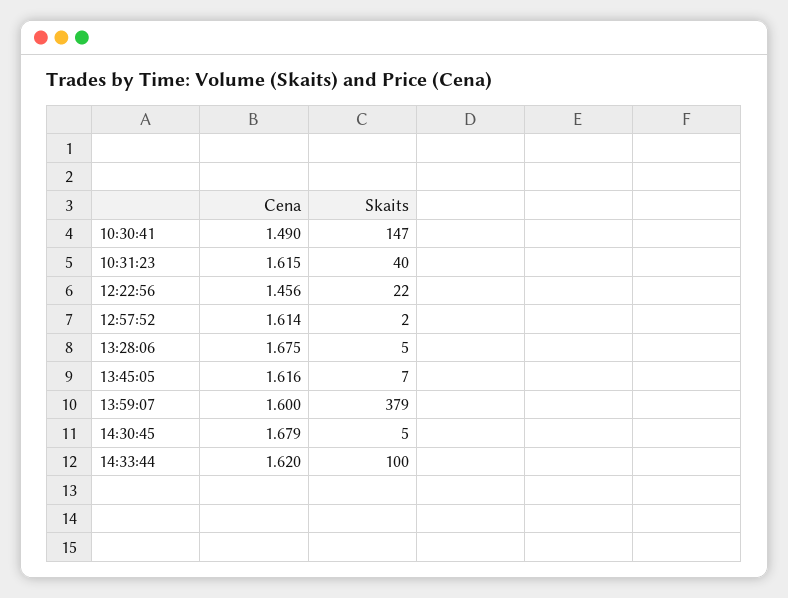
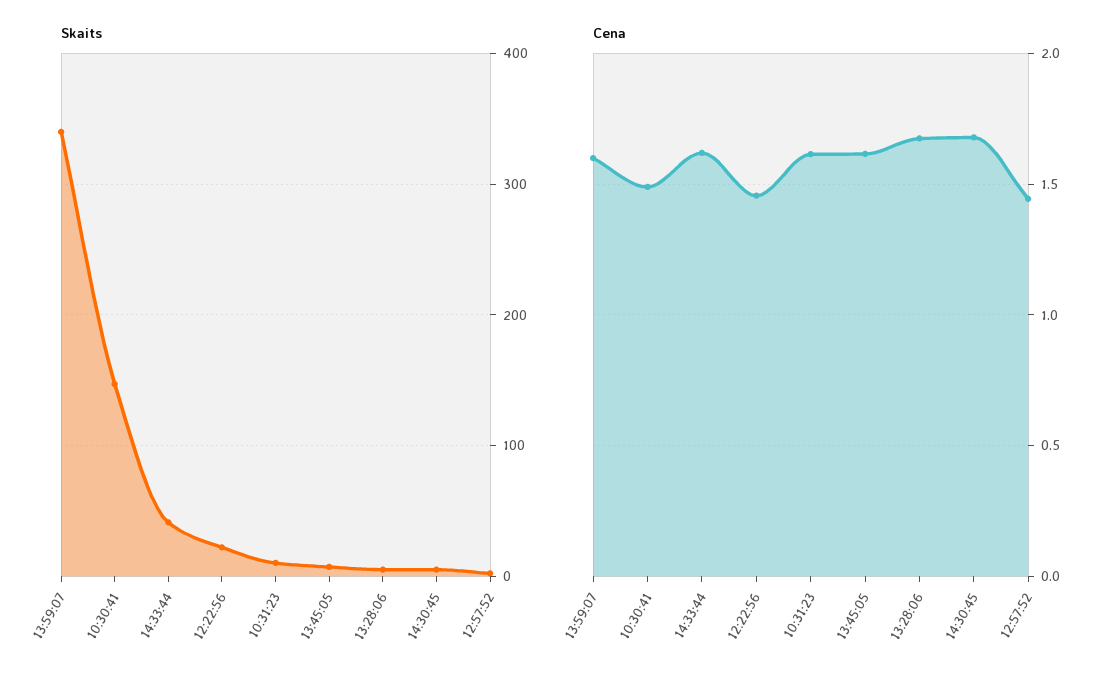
Skaits, 10:31:23: 40 -> 10
Cena, 12:57:52: 1.614 -> 1.45
Skaits, 13:59:07: 379 -> 340
Skaits, 14:33:44: 100 -> 40

